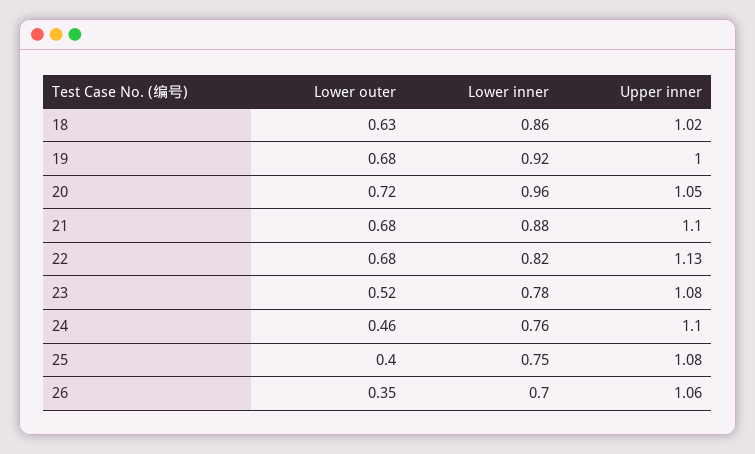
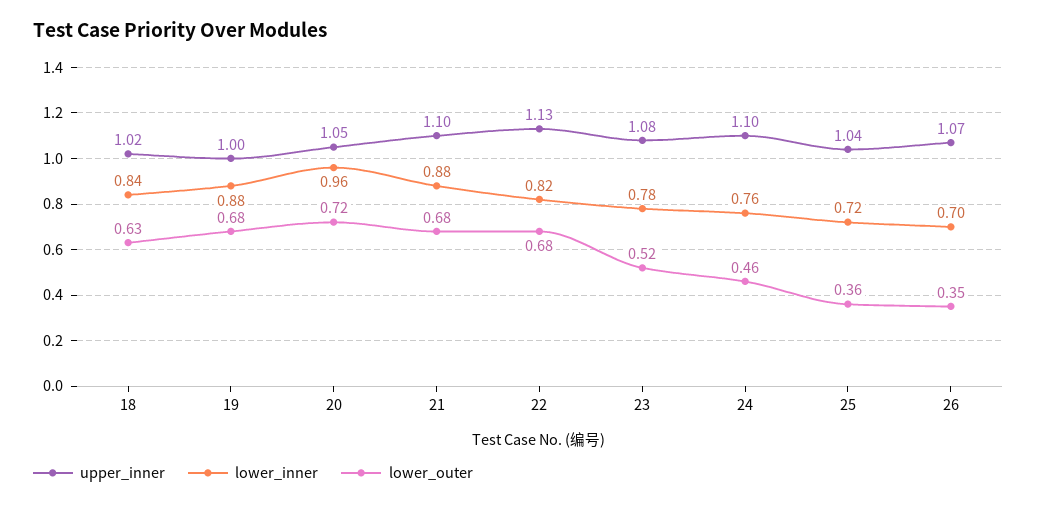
Lower inner, 18: 0.86 -> 0.84
Lower inner, 19: 0.92 -> 0.88
Lower outer, 25: 0.4 -> 0.36
Lower inner, 25: 0.75 -> 0.72
Upper inner, 25: 1.08 -> 1.04
Upper inner, 26: 1.06 -> 1.07

